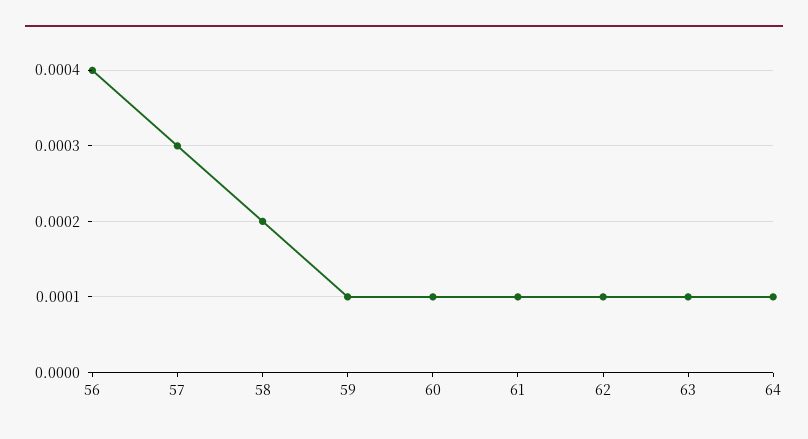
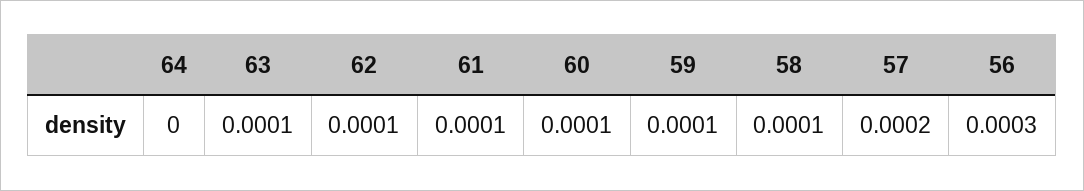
56: 0.0004 -> 0.0003
57: 0.0003 -> 0.0002
58: 0.0002 -> 0.0001
64: 0.0001 -> 0

